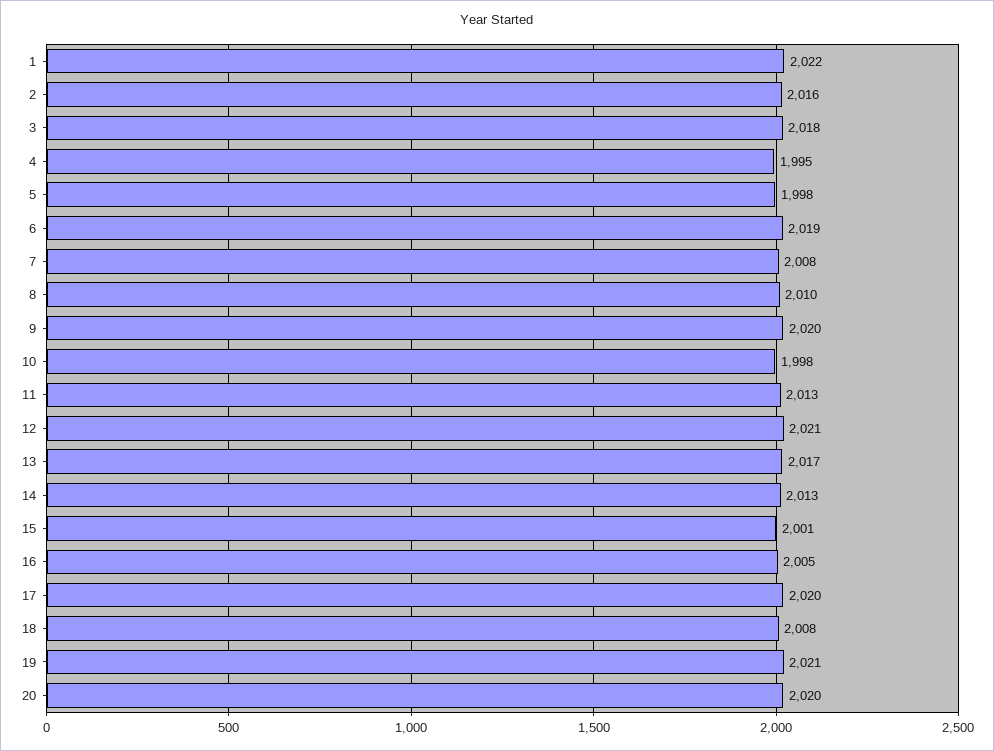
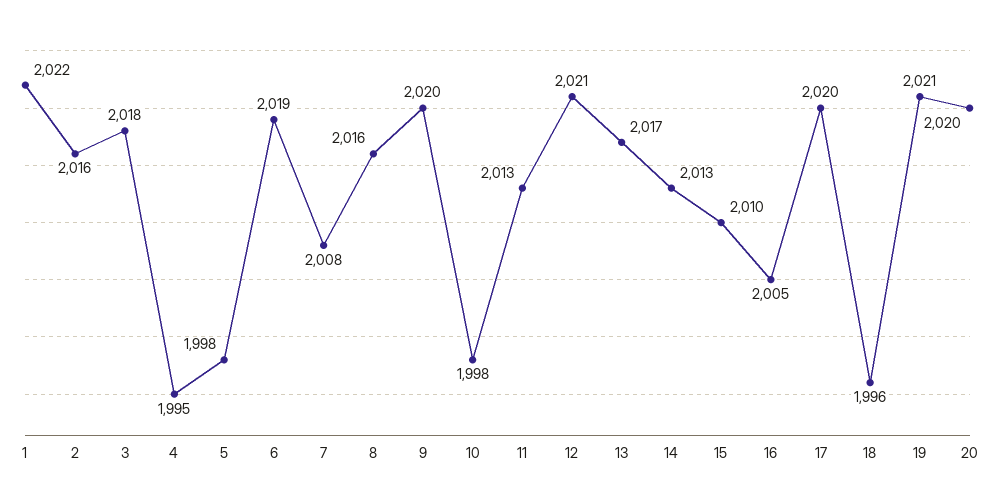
8: 2010 -> 2016
15: 2001 -> 2010
18: 2008 -> 1996

